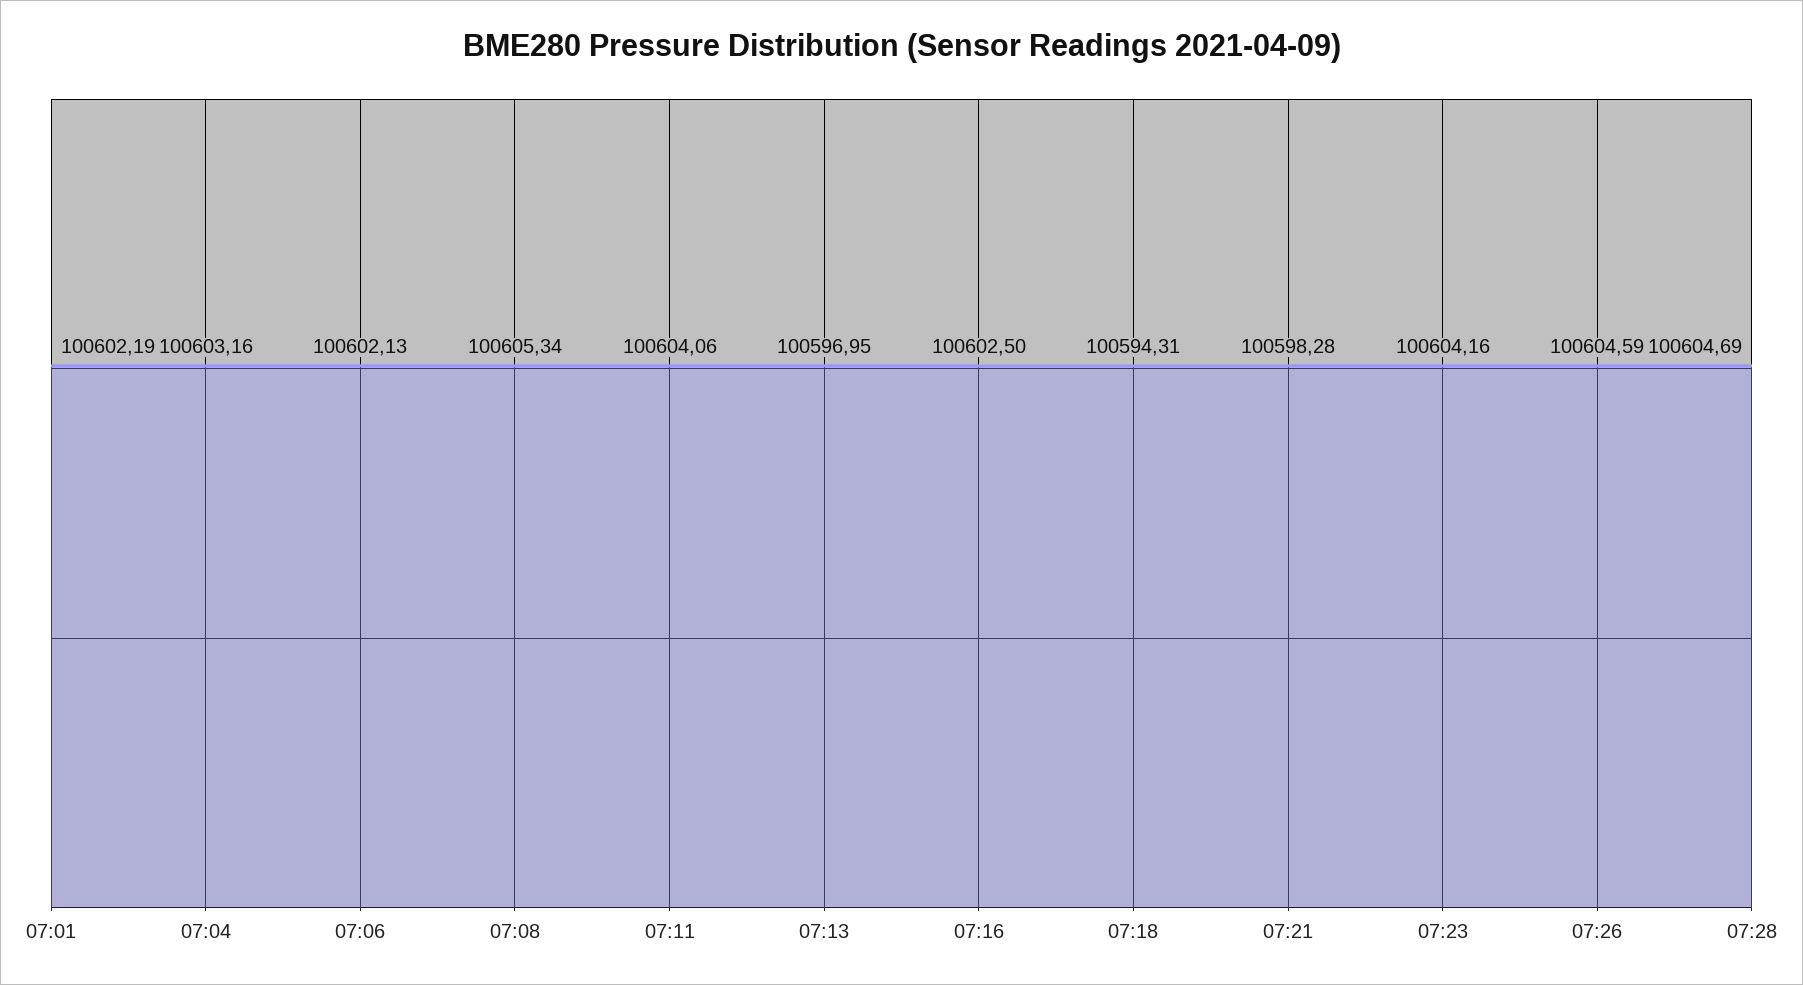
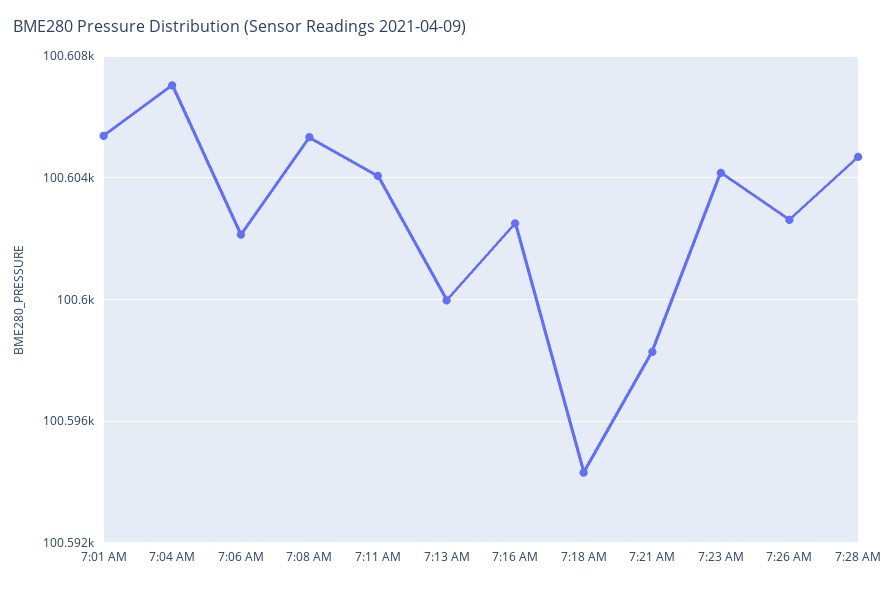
07:01: 100602.19 -> 100605.5
07:04: 100603.16 -> 100607
07:13: 100596.95 -> 100600
07:26: 100604.59 -> 100602.5

